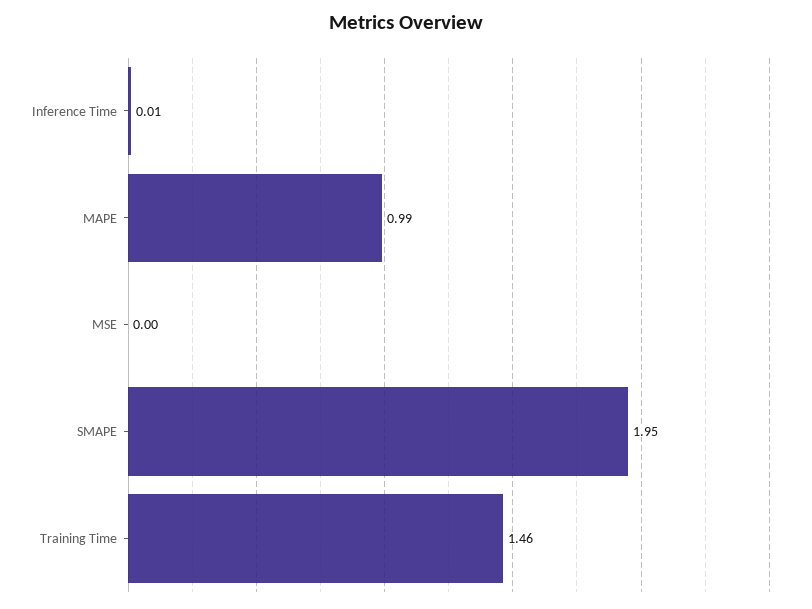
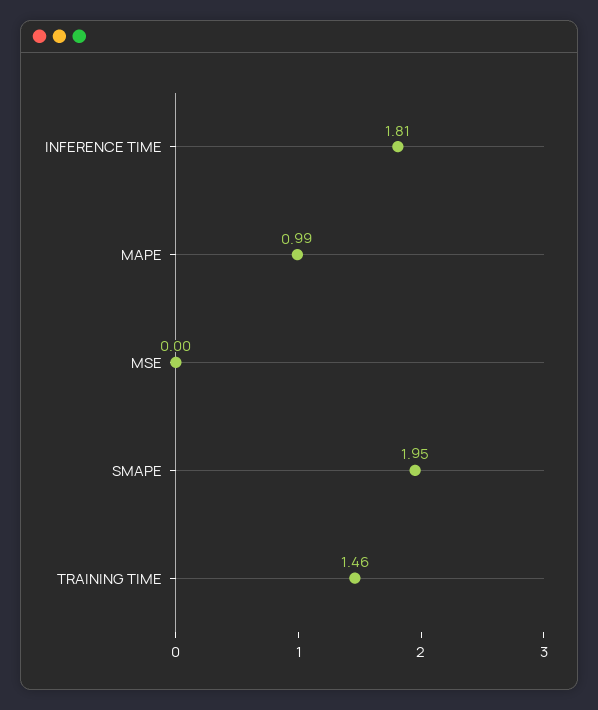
Inference Time: 0.01 -> 1.81

